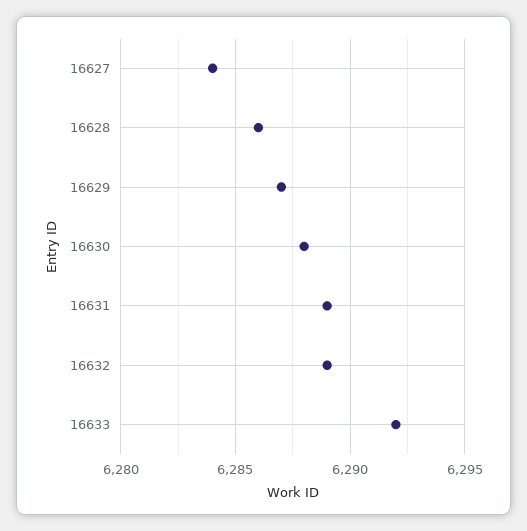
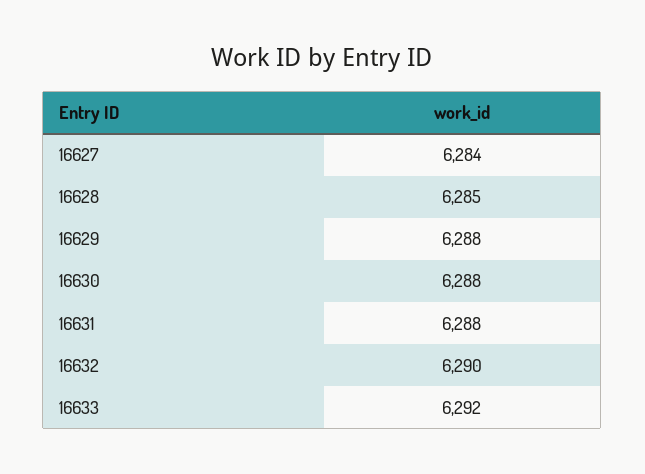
16628: 6286 -> 6285
16629: 6287 -> 6288
16631: 6289 -> 6288
16632: 6289 -> 6290

